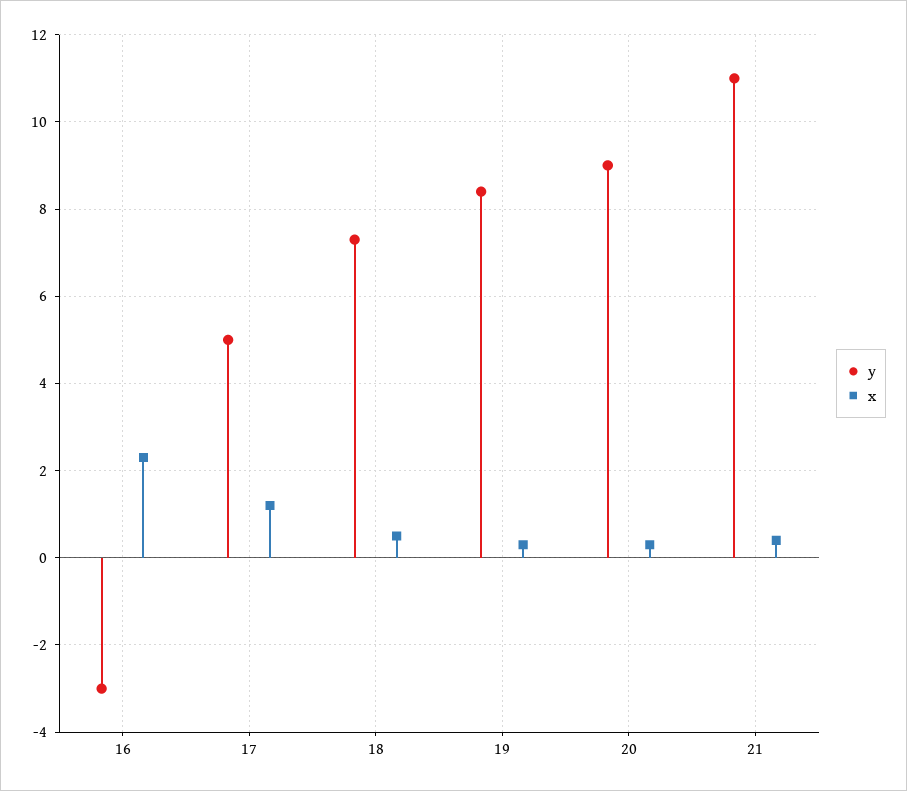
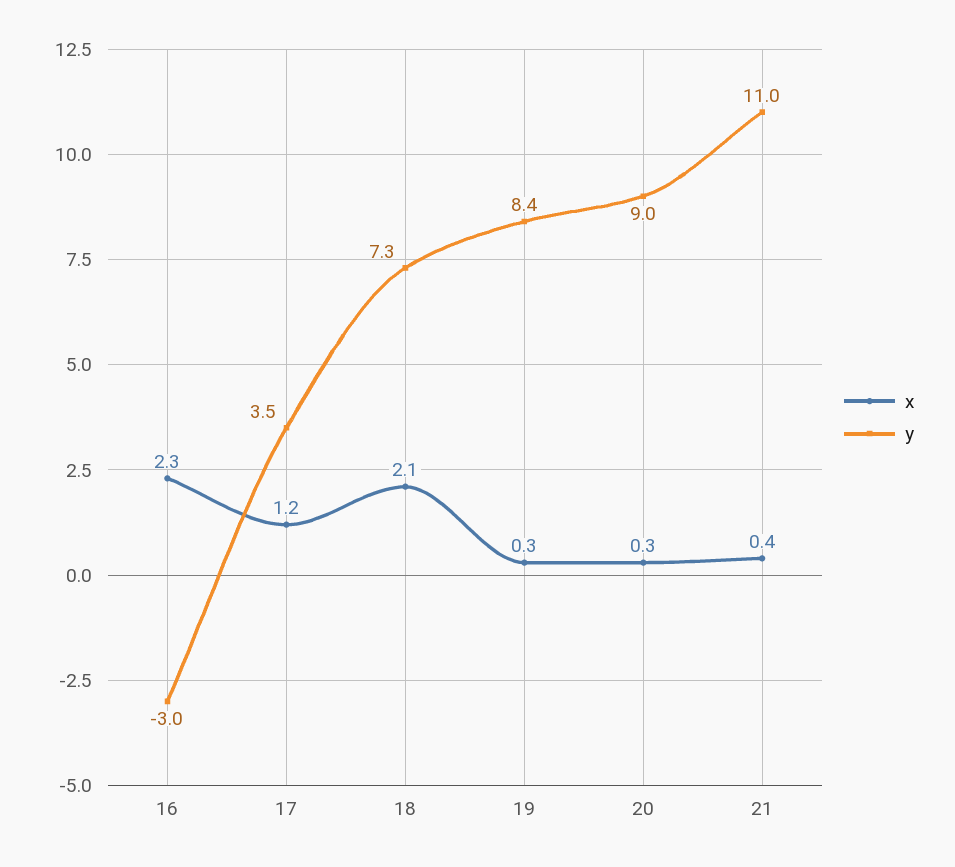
y, 17: 5 -> 3.5
x, 18: 0.5 -> 2.1

